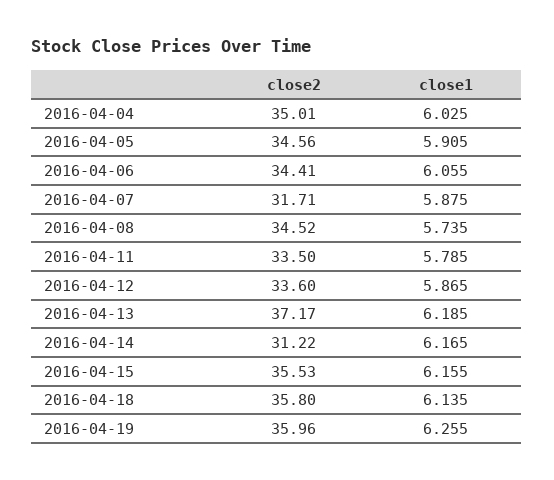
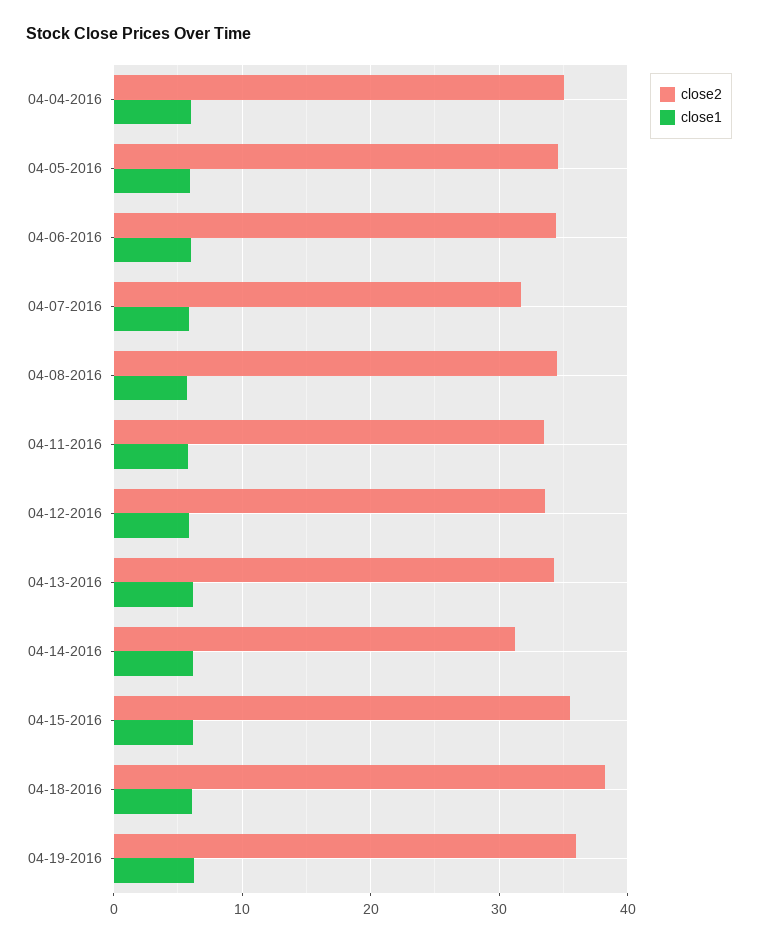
close2, 2016-04-13: 37.17 -> 34
close2, 2016-04-18: 35.8 -> 38

